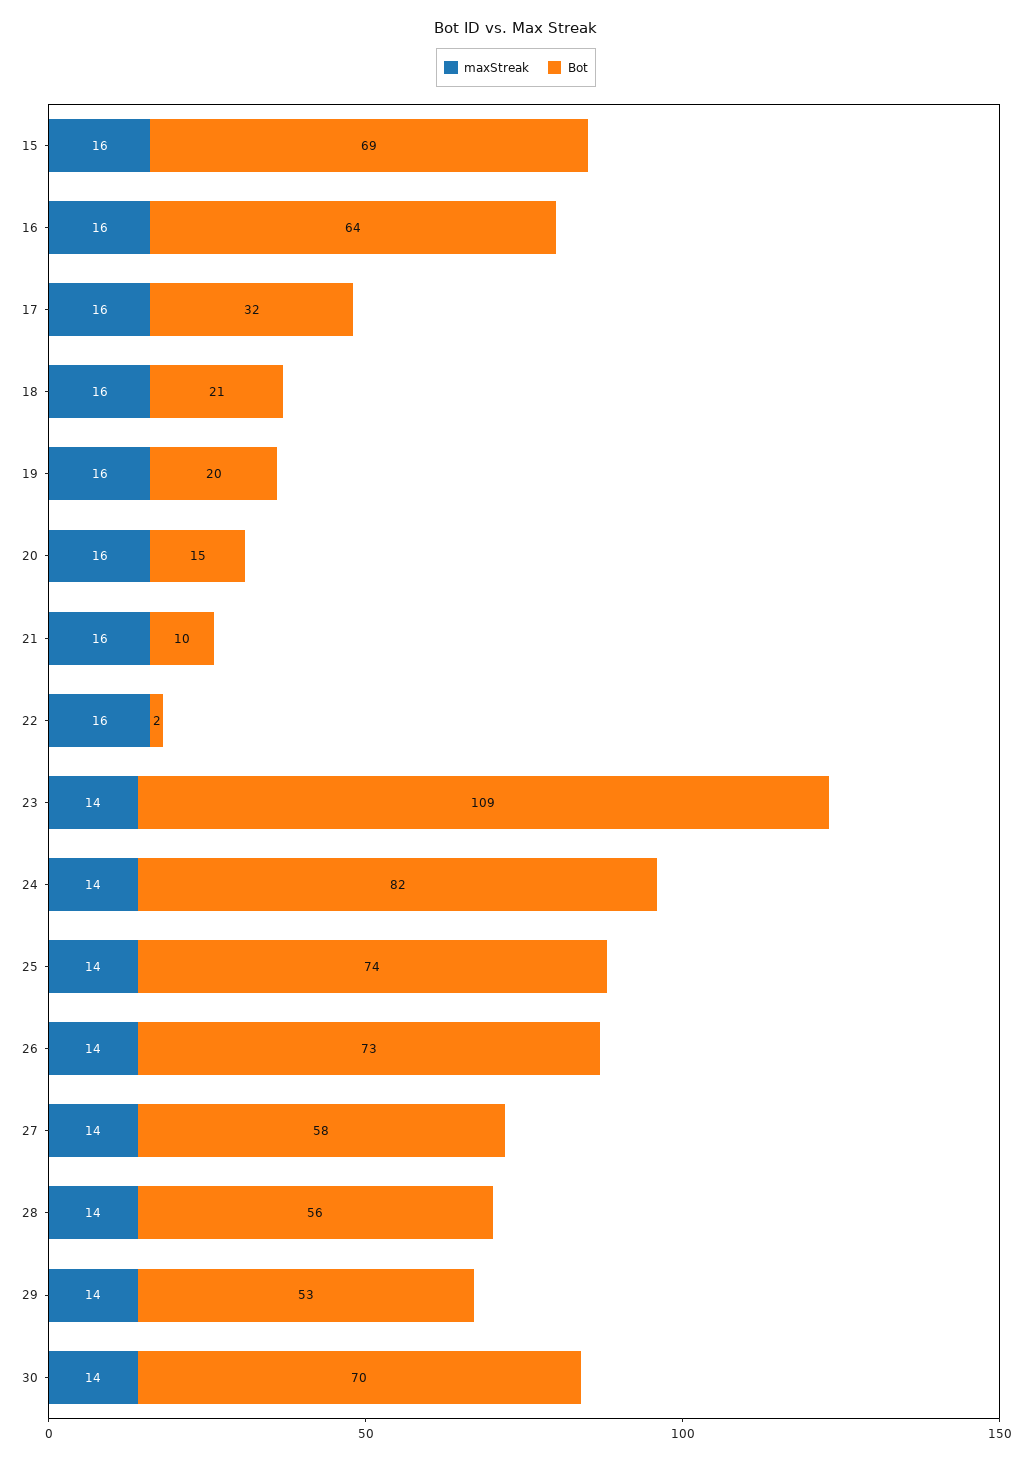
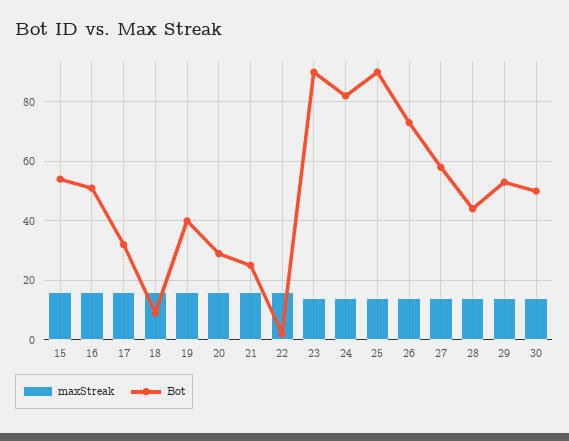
Bot, 15: 69 -> 55
Bot, 16: 64 -> 50
Bot, 18: 21 -> 10
Bot, 19: 20 -> 40
Bot, 20: 15 -> 30
Bot, 21: 10 -> 25
Bot, 23: 109 -> 90
Bot, 25: 74 -> 90
Bot, 28: 56 -> 45
Bot, 30: 70 -> 50

